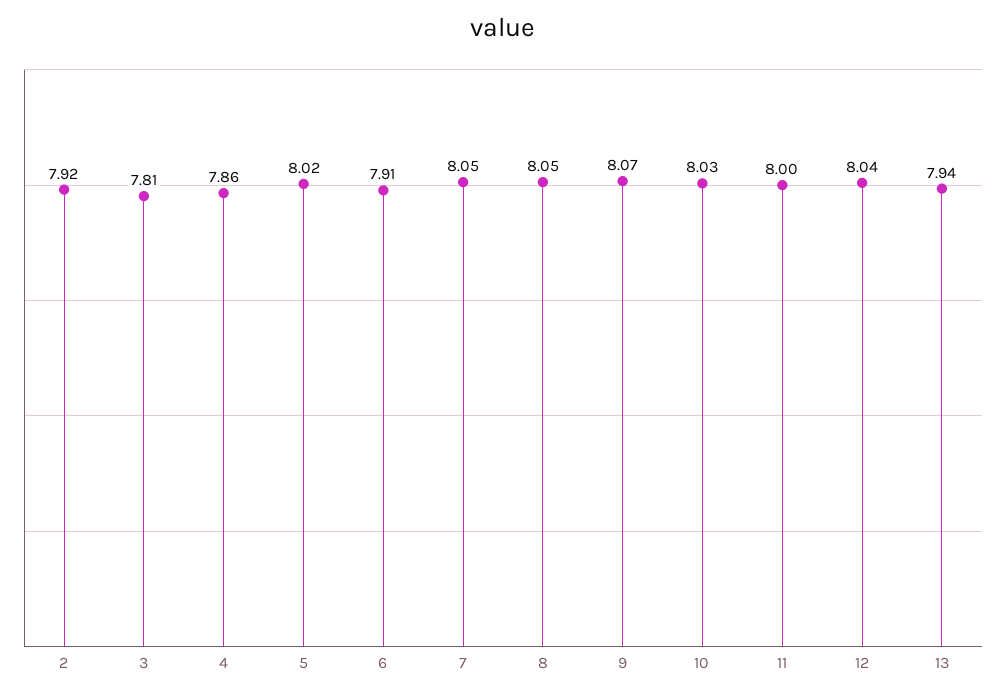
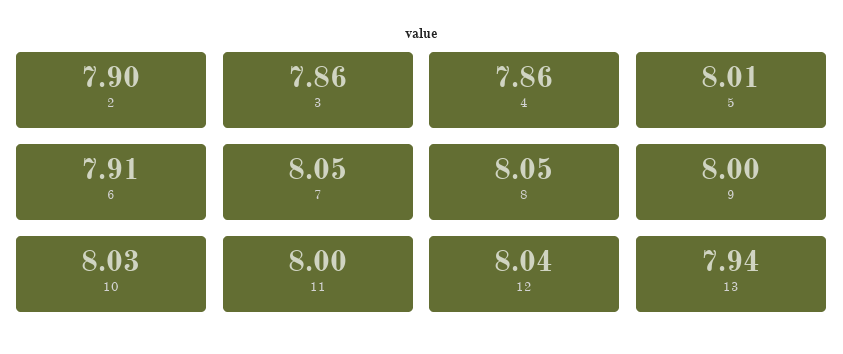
2: 7.92 -> 7.9
3: 7.81 -> 7.86
5: 8.02 -> 8.01
9: 8.07 -> 8

